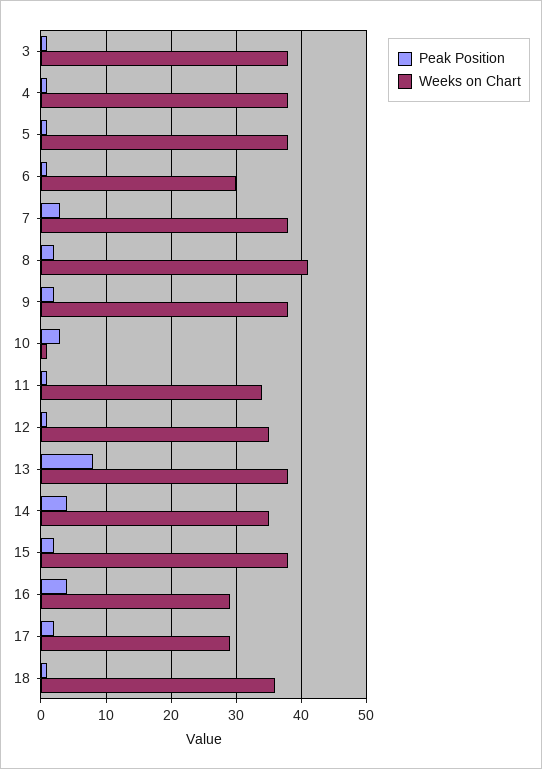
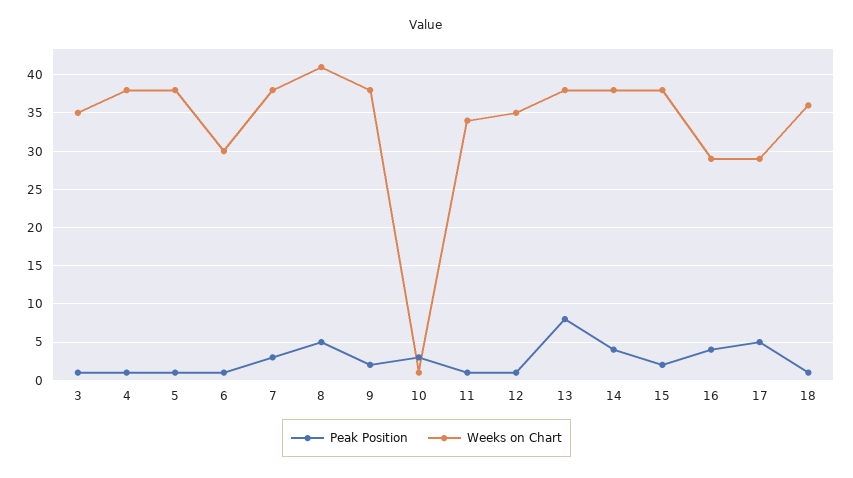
Weeks on Chart, 3: 38 -> 35
Peak Position, 8: 2 -> 5
Weeks on Chart, 14: 35 -> 38
Peak Position, 17: 2 -> 5

